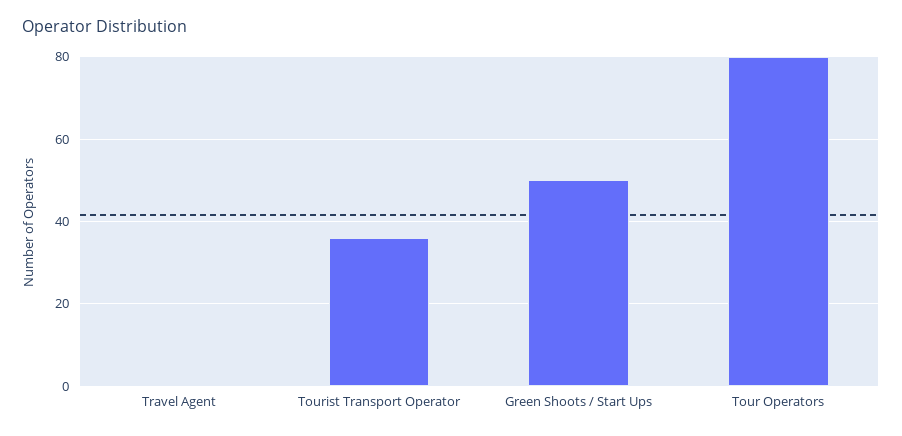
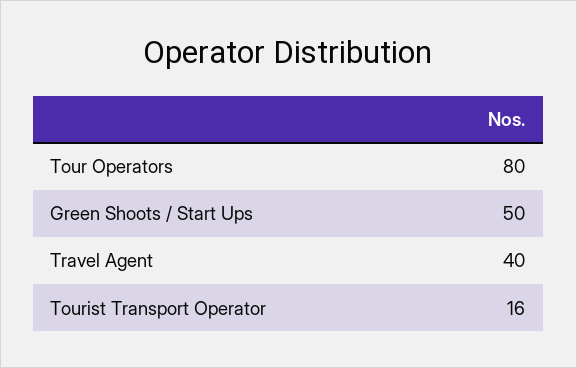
Travel Agent: 0 -> 40
Tourist Transport Operator: 35 -> 16

